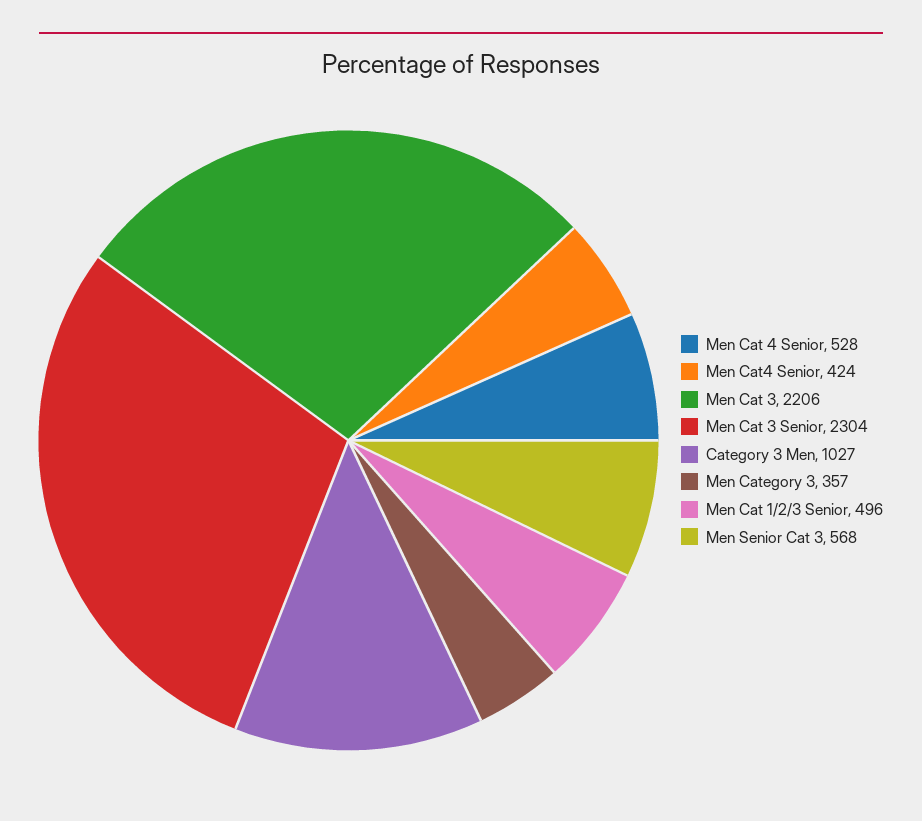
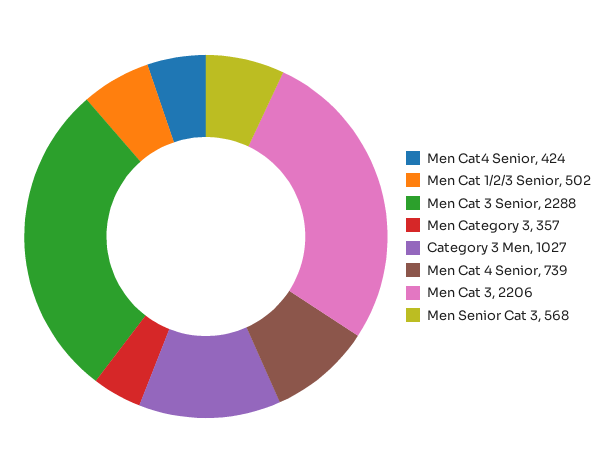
Men Cat 4 Senior: 528 -> 739
Men Cat 3 Senior: 2304 -> 2288
Men Cat 1/2/3 Senior: 496 -> 502

